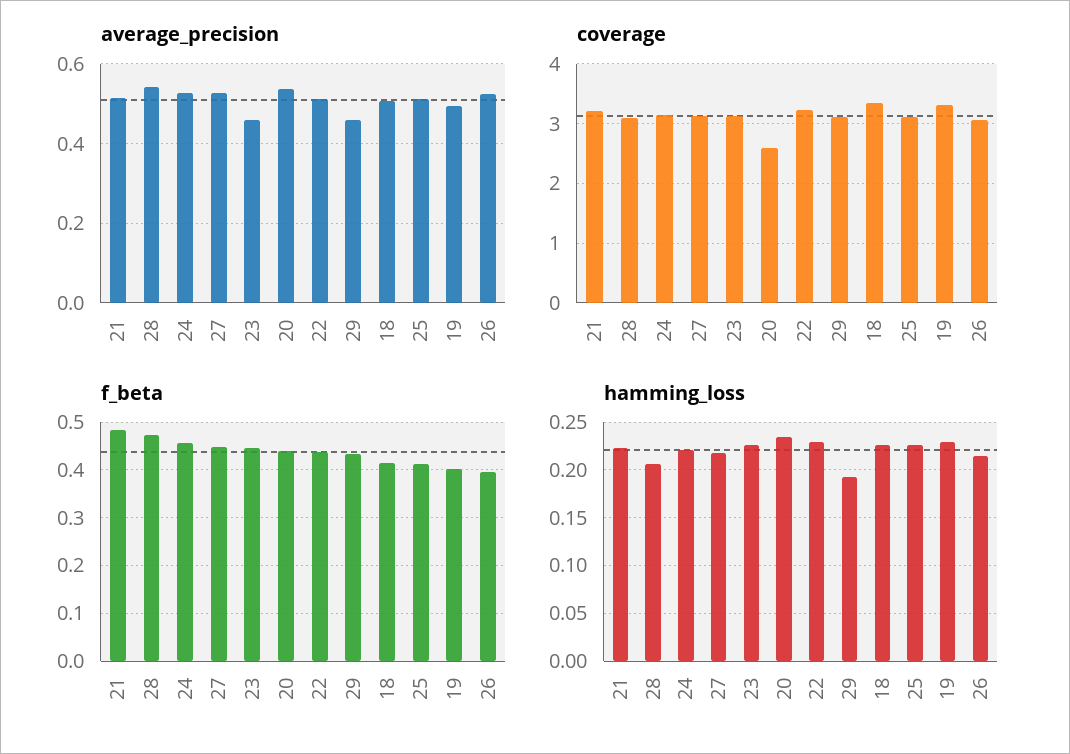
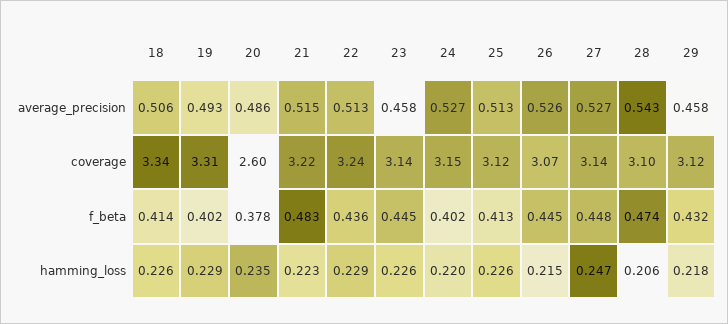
average_precision, 20: 0.54 -> 0.486
f_beta, 24: 0.46 -> 0.402
f_beta, 20: 0.44 -> 0.378
f_beta, 26: 0.4 -> 0.445
hamming_loss, 27: 0.22 -> 0.247
hamming_loss, 29: 0.19 -> 0.218

